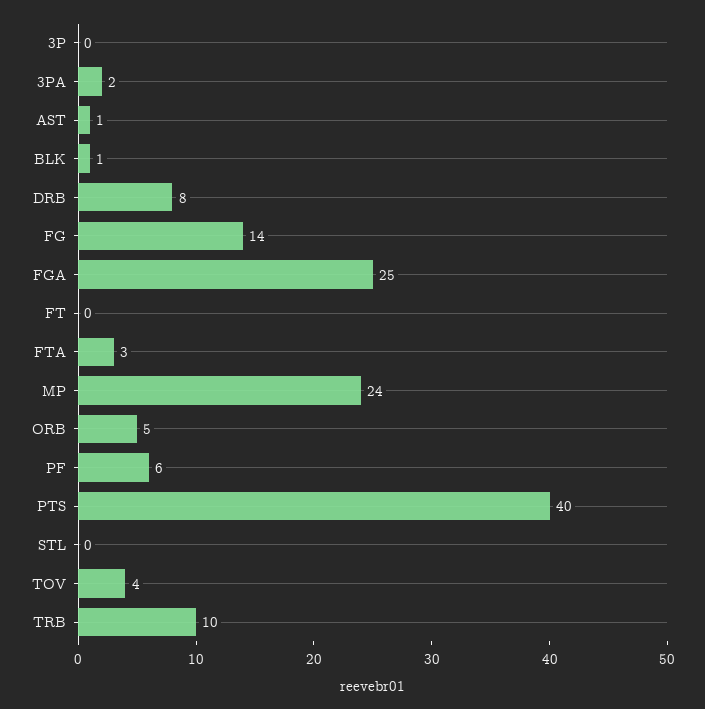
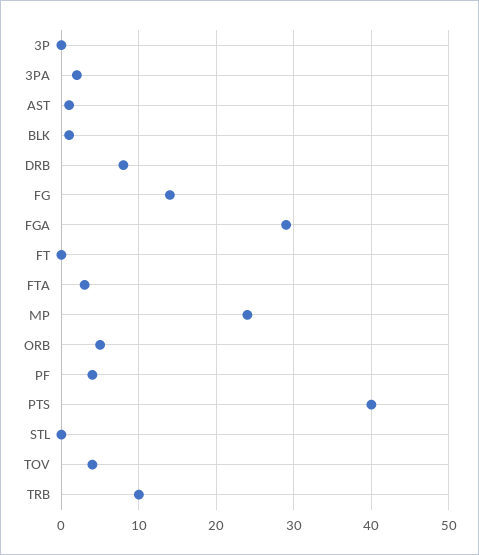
FGA: 25 -> 29
PF: 6 -> 4

